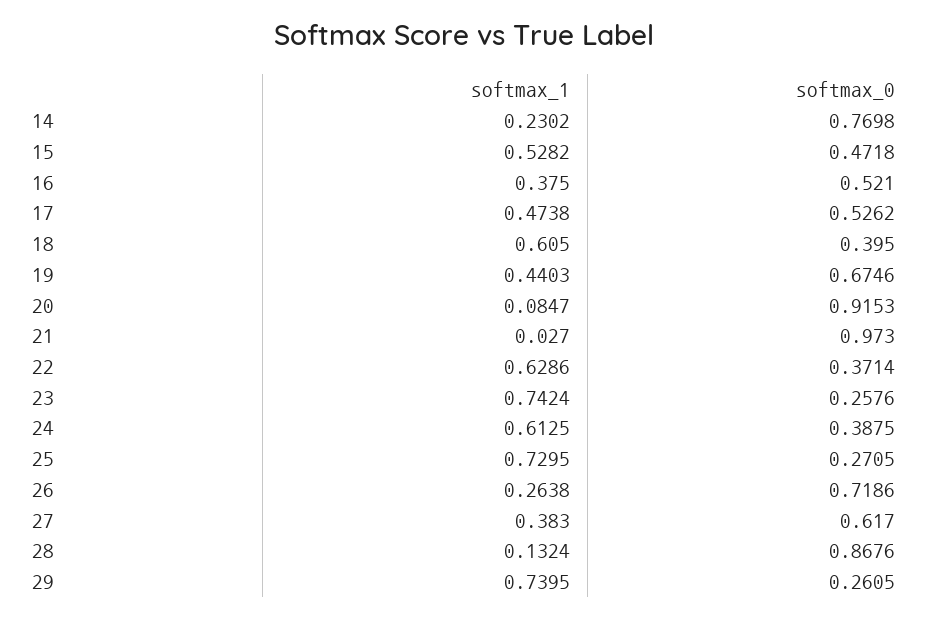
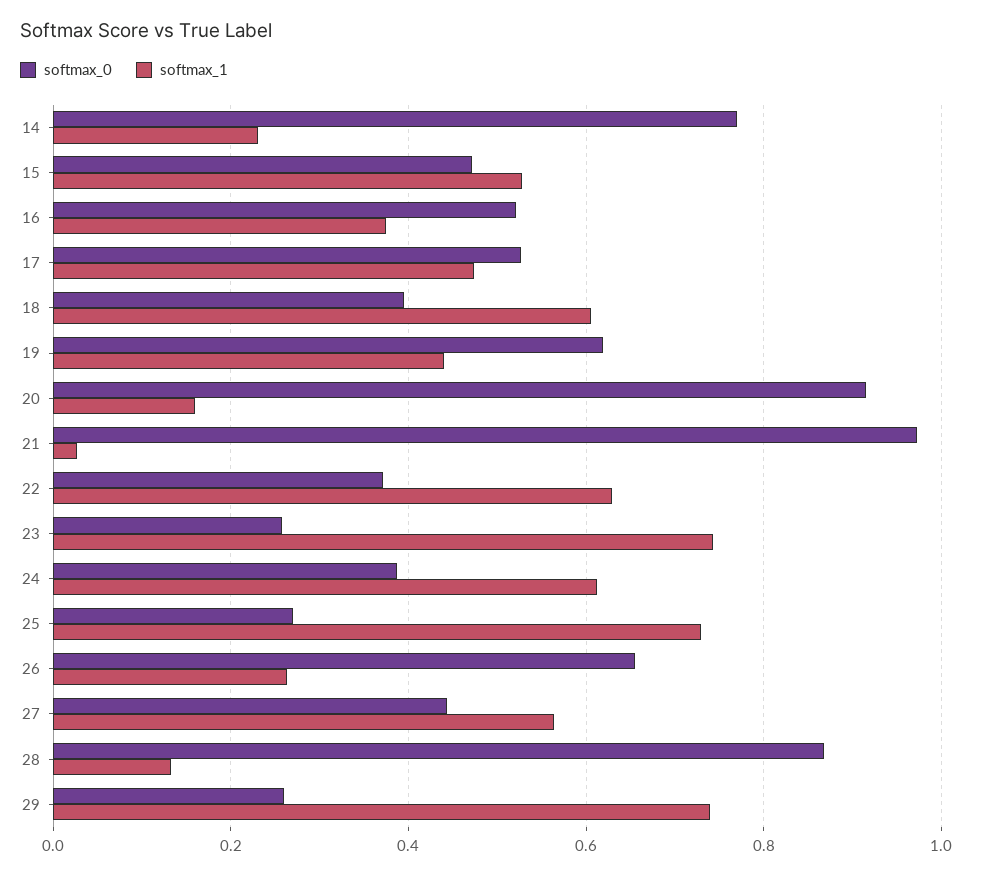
softmax_0, 19: 0.6746 -> 0.62
softmax_1, 20: 0.0847 -> 0.16
softmax_0, 26: 0.7186 -> 0.66
softmax_1, 27: 0.383 -> 0.56
softmax_0, 27: 0.617 -> 0.44

